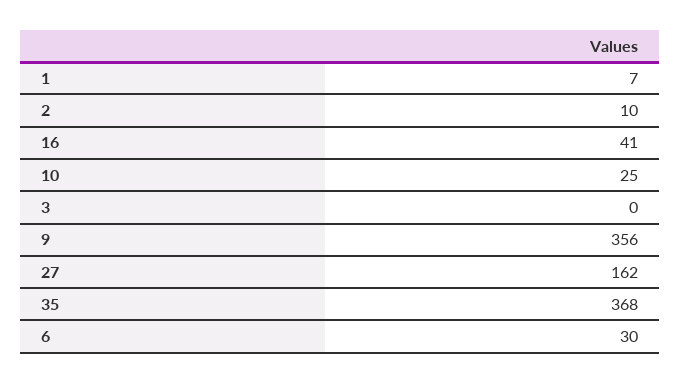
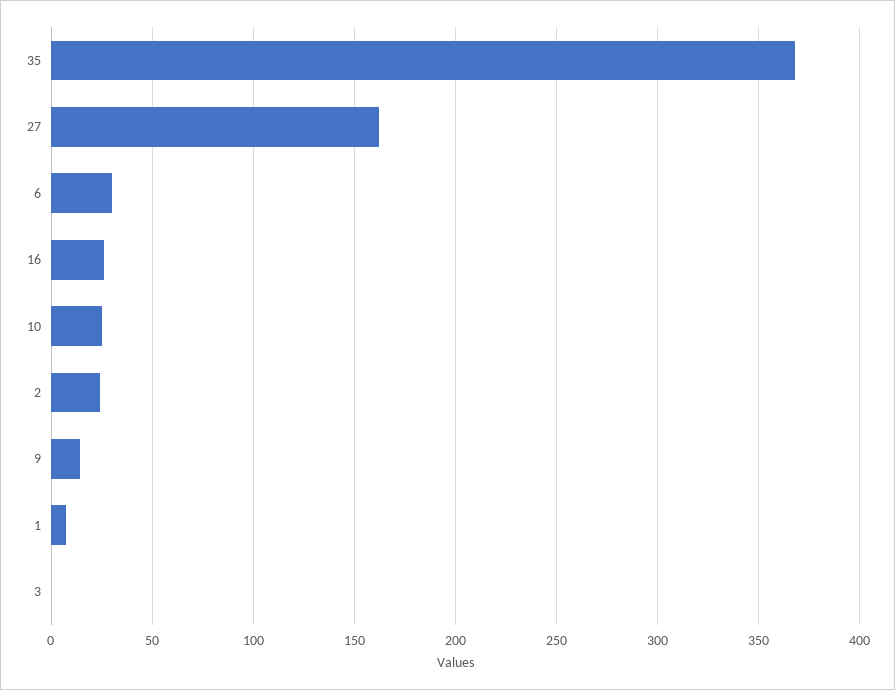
2: 10 -> 25
16: 41 -> 25
9: 356 -> 15

